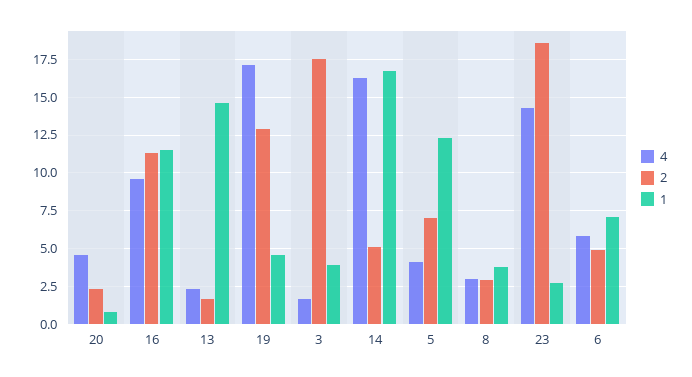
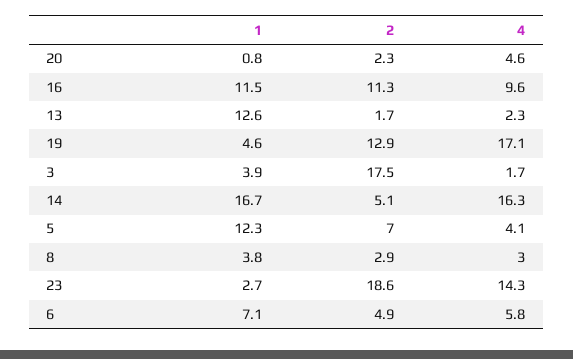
1, 13: 14.5 -> 12.6

